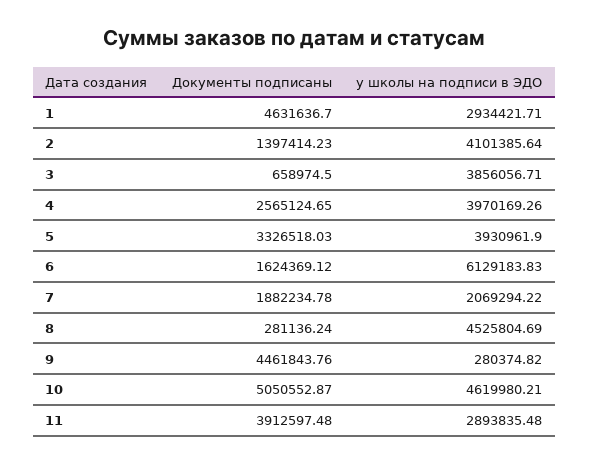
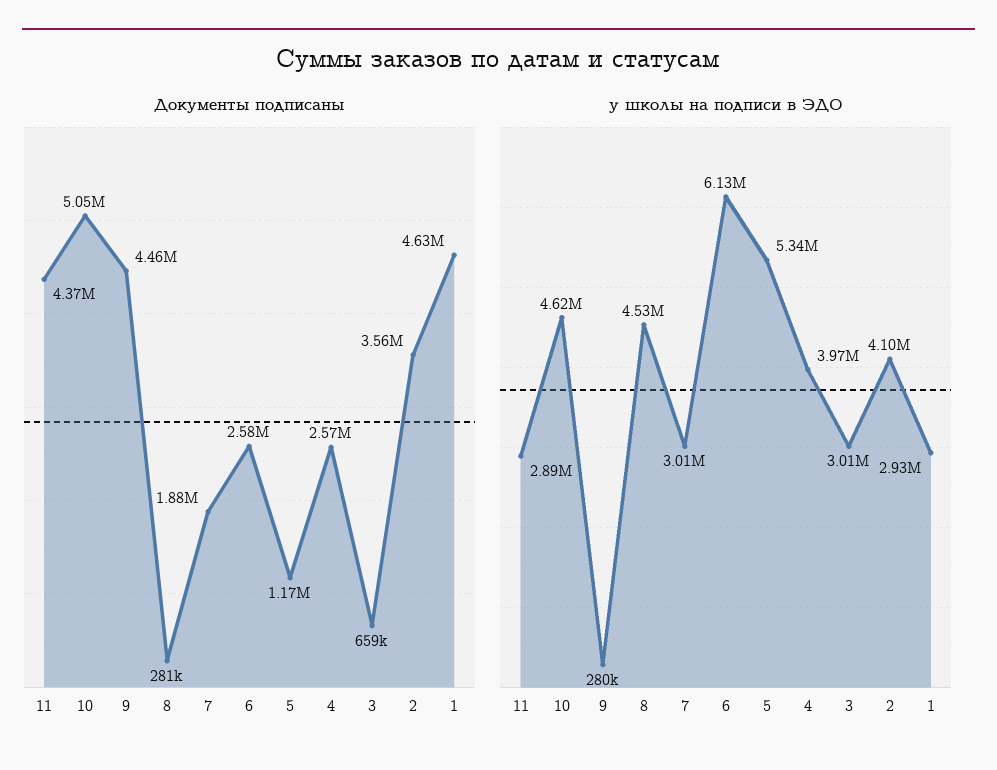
Документы подписаны, 2: 1397414.23 -> 3560000
у школы на подписи в ЭДО, 3: 3856056.71 -> 3010000
Документы подписаны, 5: 3326518.03 -> 1170000
у школы на подписи в ЭДО, 5: 3930961.9 -> 5340000
Документы подписаны, 6: 1624369.12 -> 2580000
у школы на подписи в ЭДО, 7: 2069294.22 -> 3010000
Документы подписаны, 11: 3912597.48 -> 4370000

